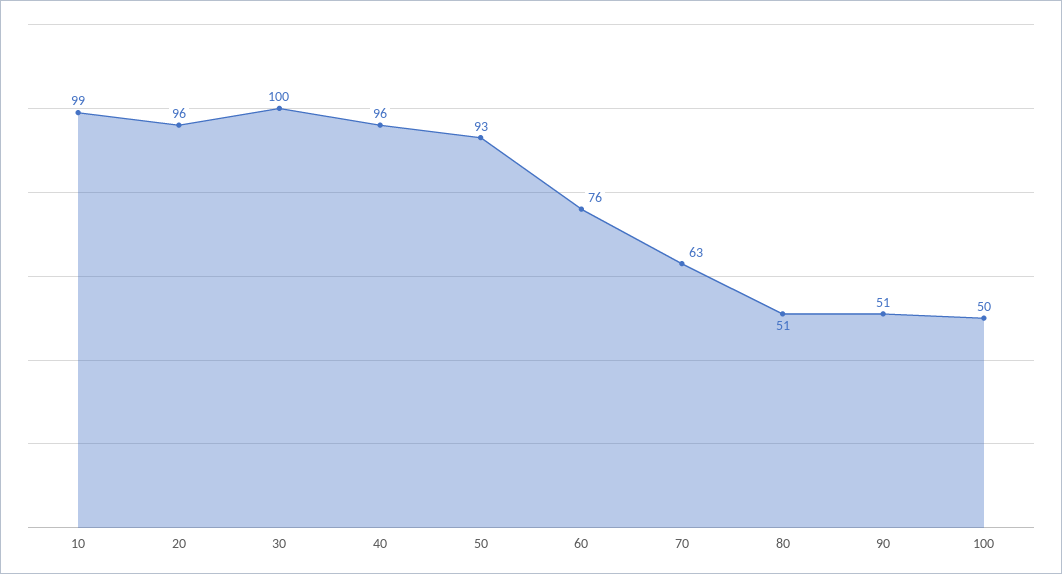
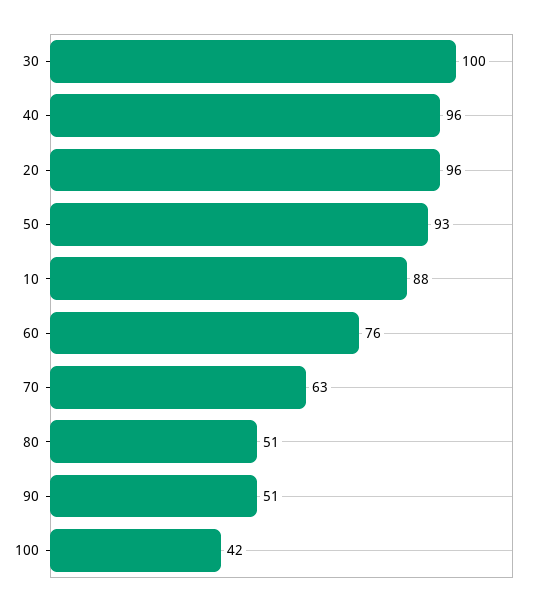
10: 99 -> 88
100: 50 -> 42

